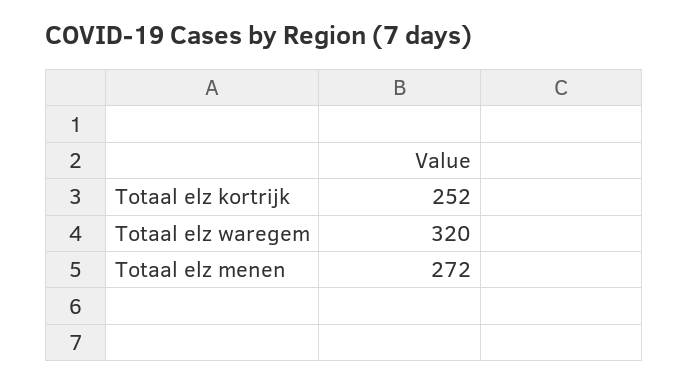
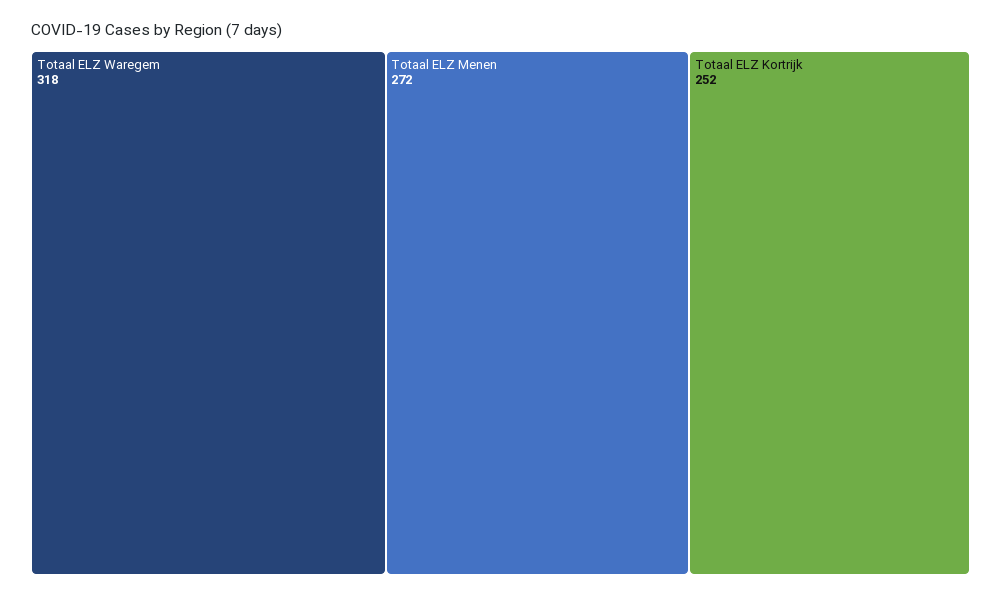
Totaal elz waregem: 320 -> 318

